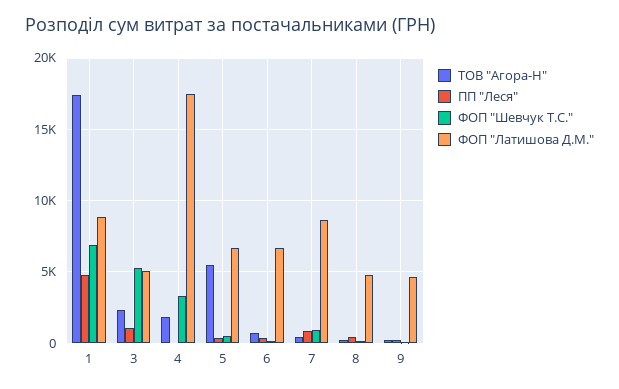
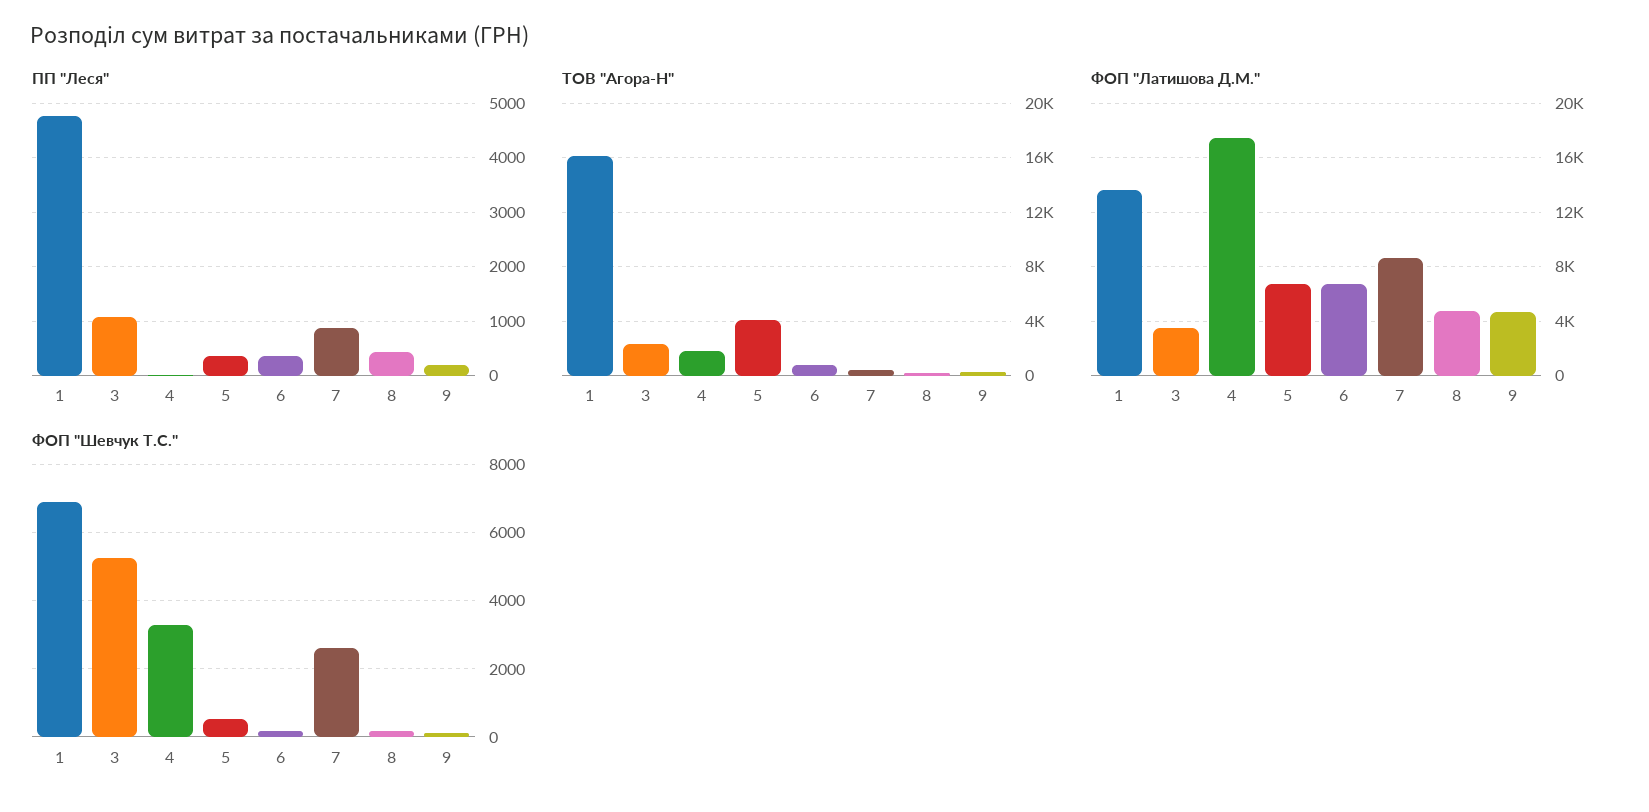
ТОВ "Агора-Н", 1: 17500 -> 16000
ФОП "Латишова Д.М.", 1: 9000 -> 13500
ФОП "Латишова Д.М.", 3: 5000 -> 3500
ТОВ "Агора-Н", 5: 5500 -> 4000
ФОП "Шевчук Т.С.", 7: 1000 -> 2600

